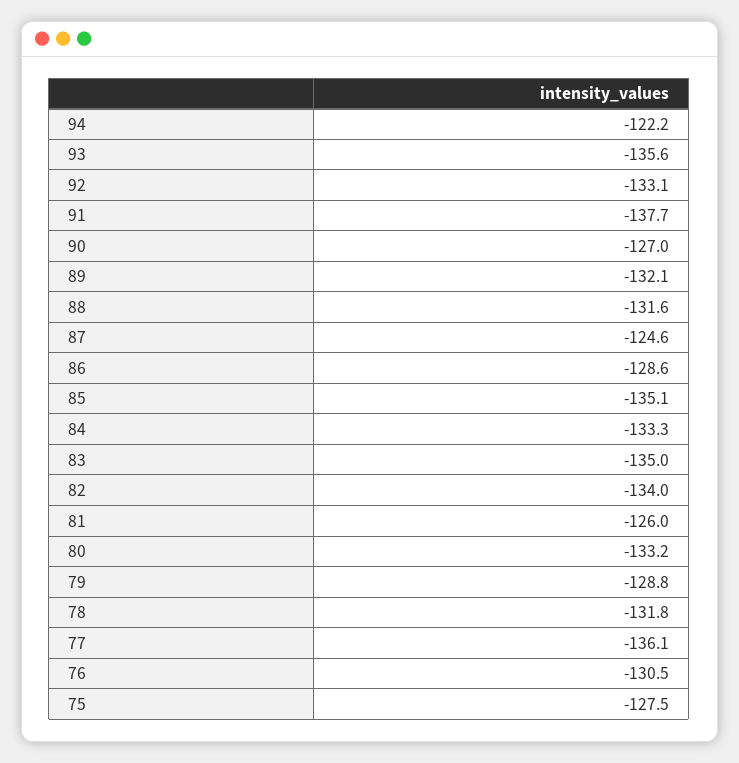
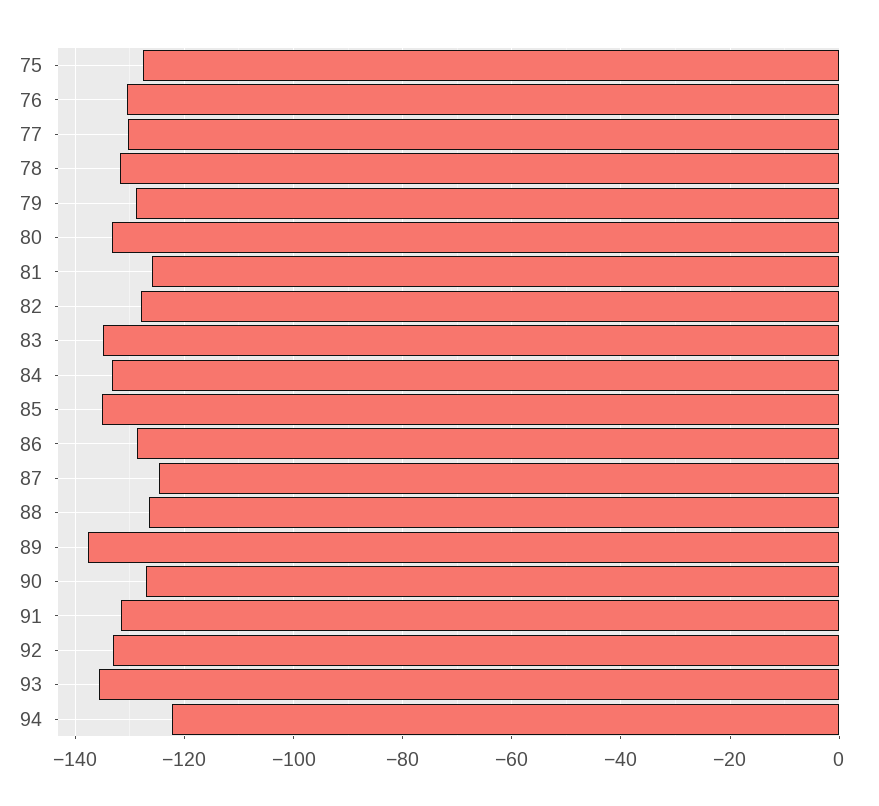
91: -137.7 -> -132
89: -132.1 -> -138
88: -131.6 -> -126
82: -134 -> -128
77: -136.1 -> -130

